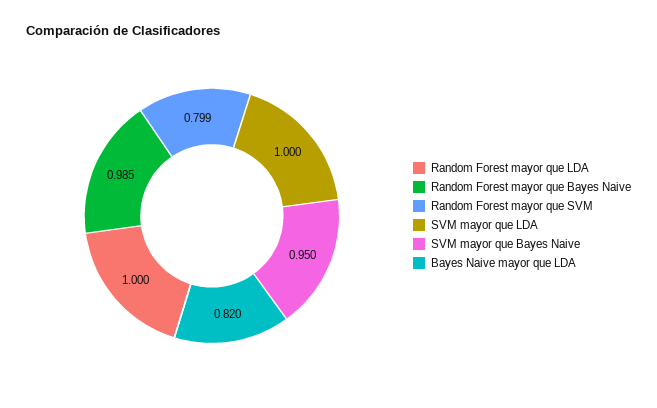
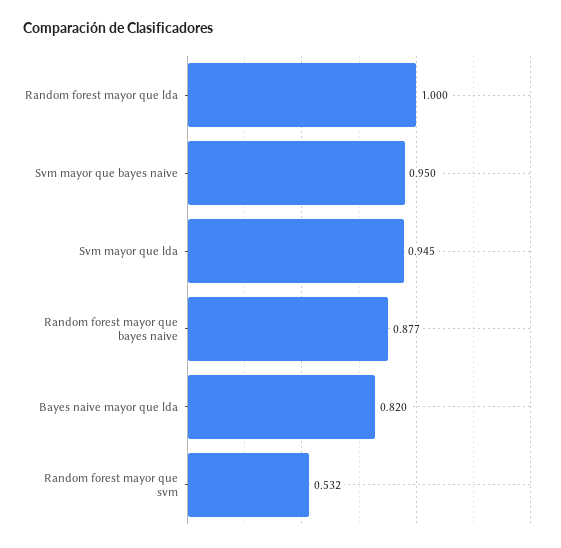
Random Forest mayor que Bayes Naive: 0.985 -> 0.877
Random Forest mayor que SVM: 0.799 -> 0.532
SVM mayor que LDA: 1 -> 0.945

